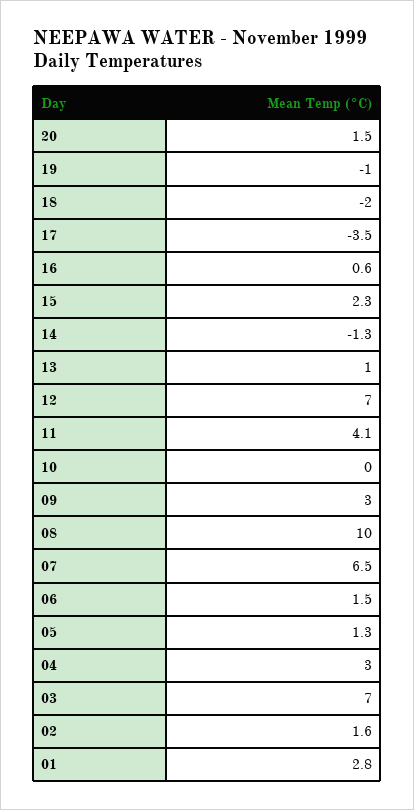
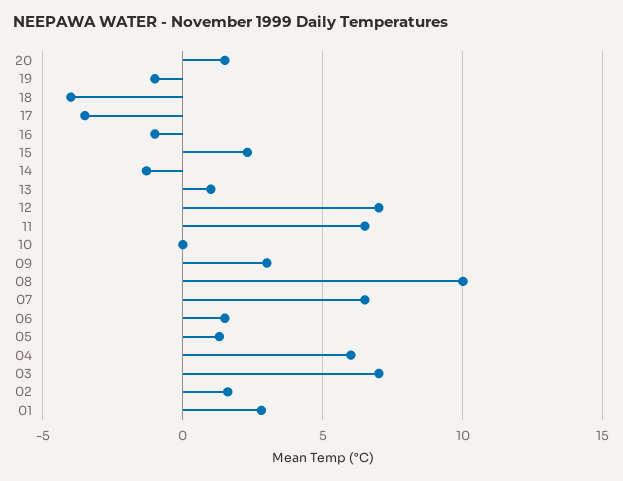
18: -2 -> -4
16: 0.6 -> -1
11: 4.1 -> 6.5
04: 3 -> 6

